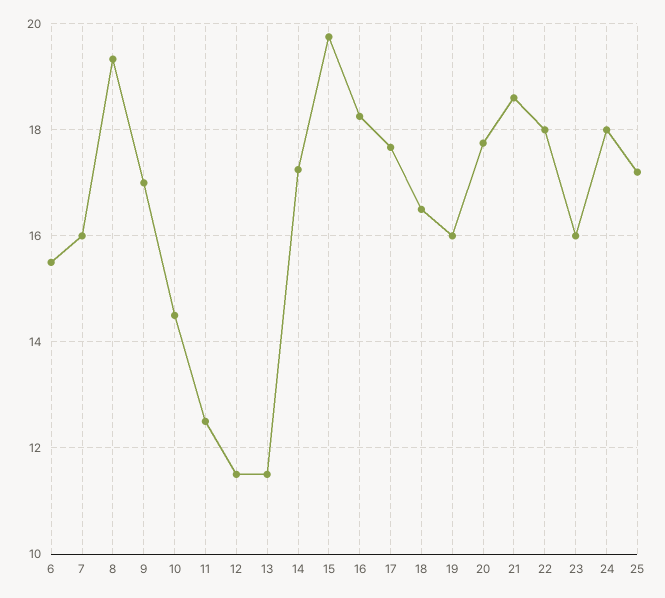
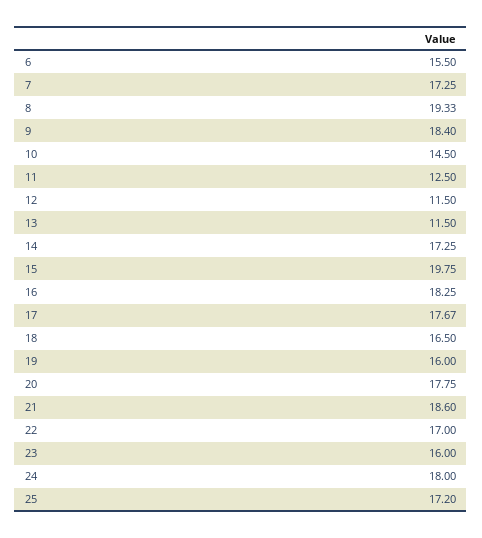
7: 16 -> 17.25
9: 17 -> 18.4
22: 18 -> 17

